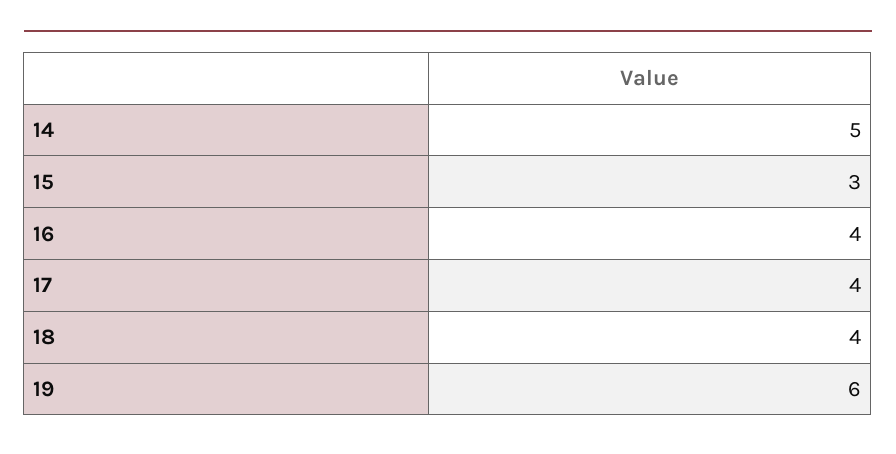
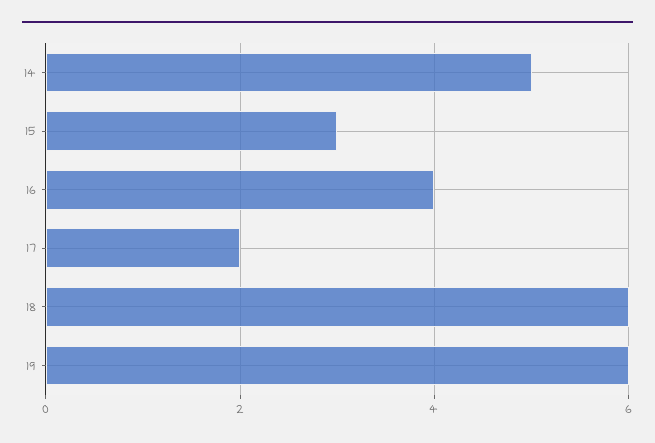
17: 4 -> 2
18: 4 -> 6

